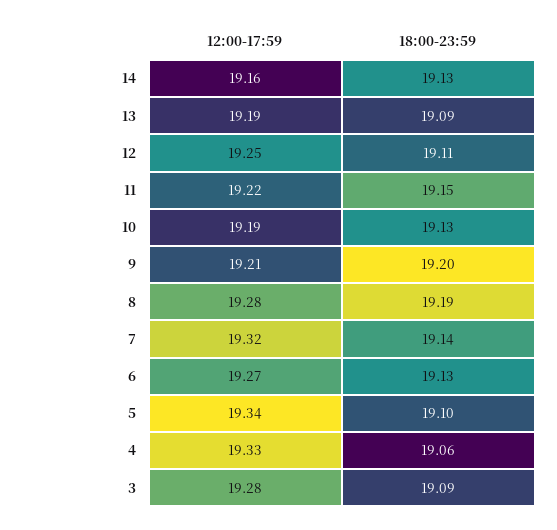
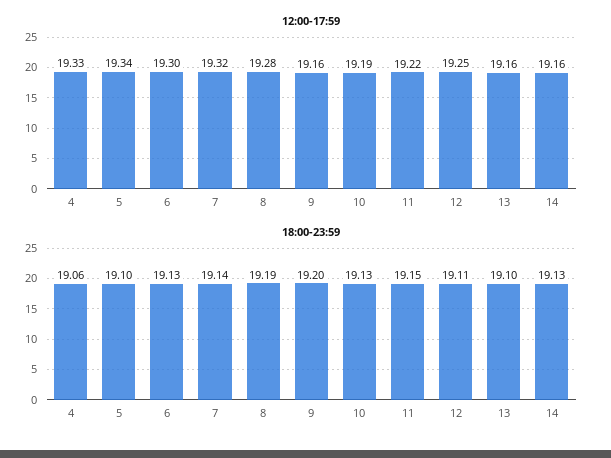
12:00-17:59, 13: 19.19 -> 19.16
18:00-23:59, 13: 19.09 -> 19.1
12:00-17:59, 9: 19.21 -> 19.16
12:00-17:59, 6: 19.27 -> 19.3
12:00-17:59, 3: 19.28 -> none
18:00-23:59, 3: 19.09 -> none

